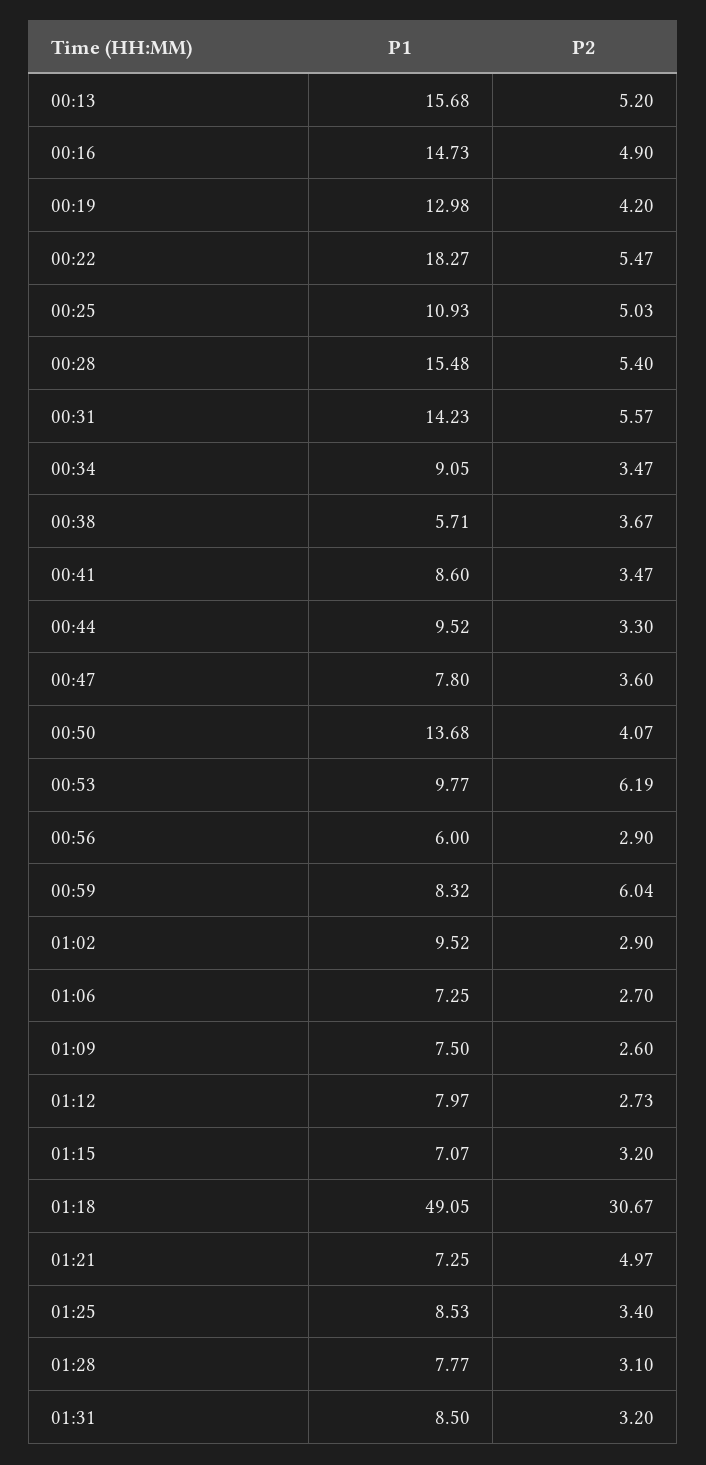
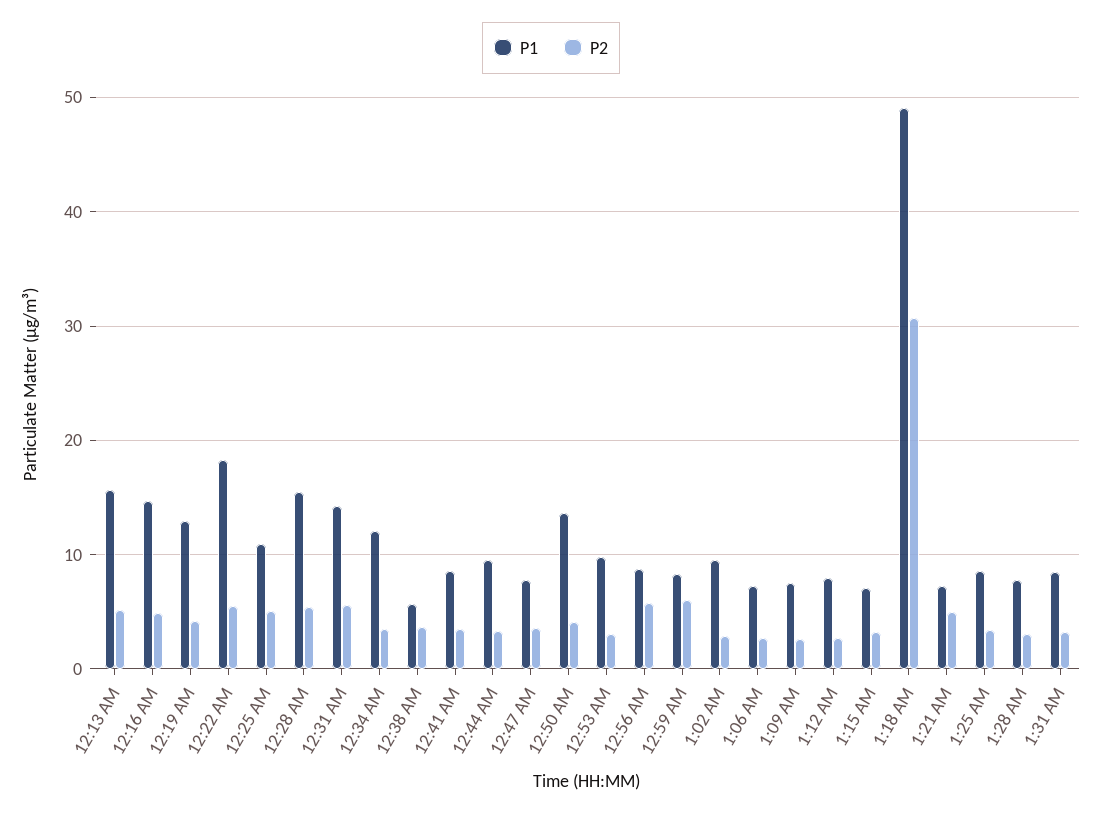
P1, 00:34: 9.05 -> 12
P2, 00:53: 6.19 -> 3
P1, 00:56: 6 -> 9
P2, 00:56: 2.9 -> 6

